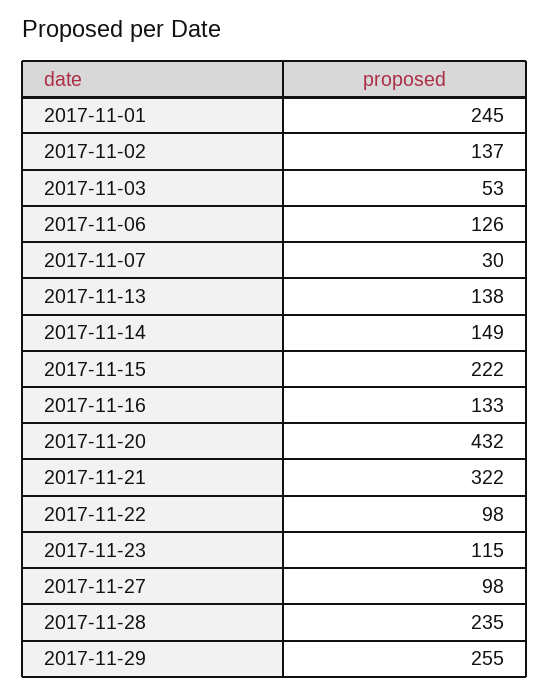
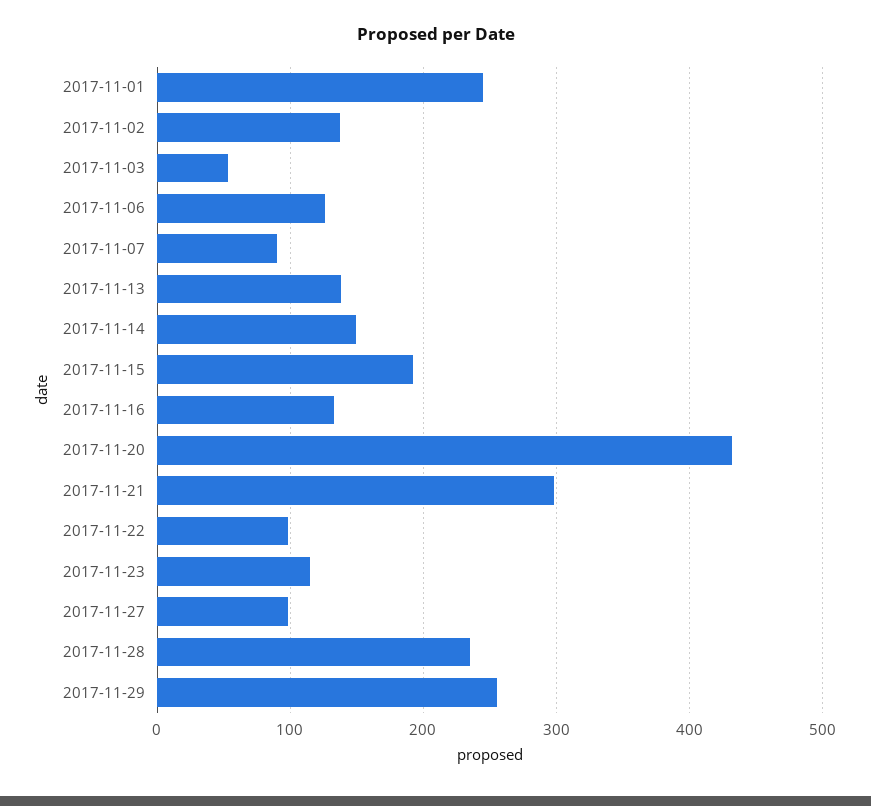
2017-11-07: 30 -> 90
2017-11-15: 222 -> 190
2017-11-21: 322 -> 300

